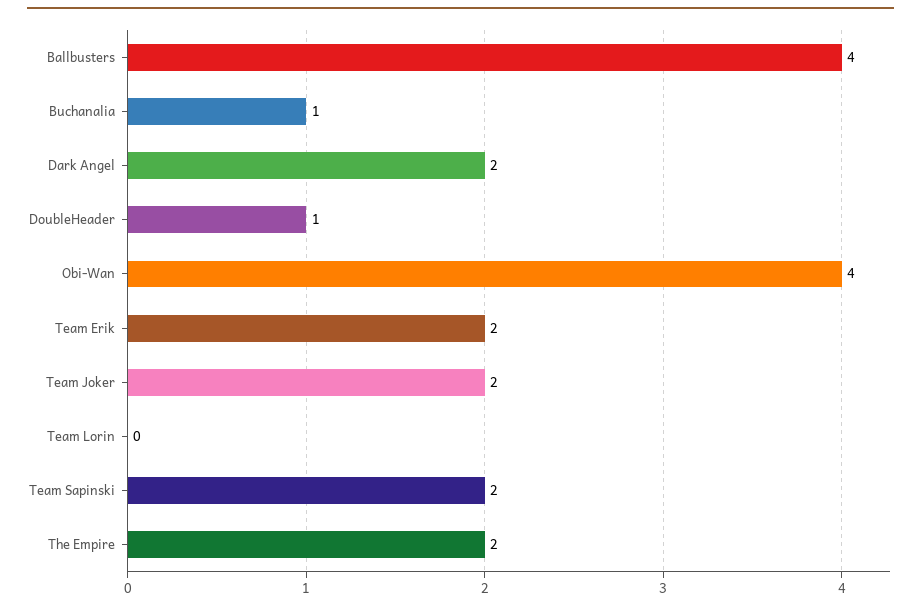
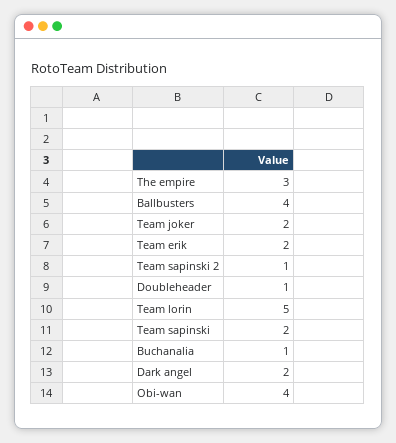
Team Lorin: 0 -> 5
The Empire: 2 -> 3
Team sapinski 2: none -> 1

